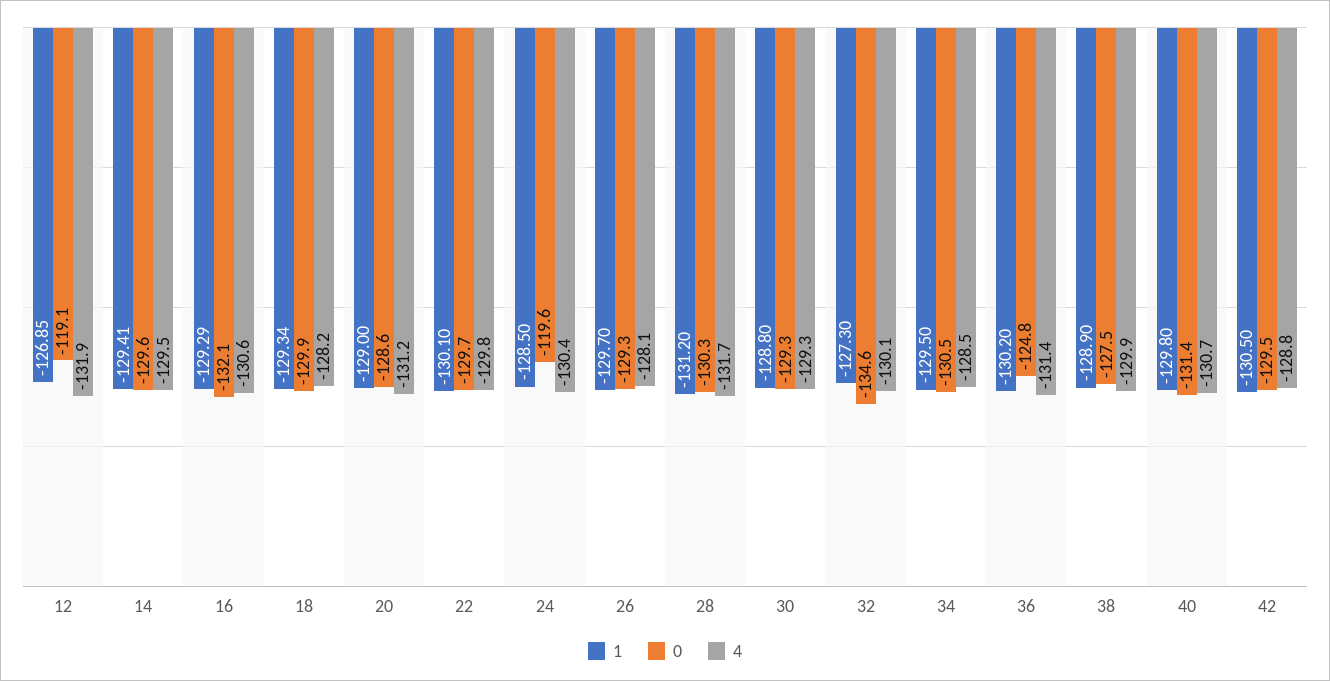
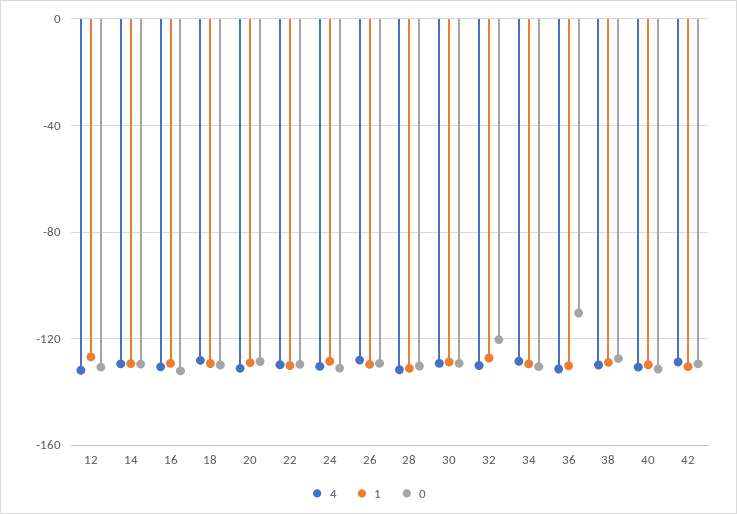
0, 12: -119.1 -> -130
0, 24: -119.6 -> -130
0, 32: -134.6 -> -120
0, 36: -124.8 -> -110

